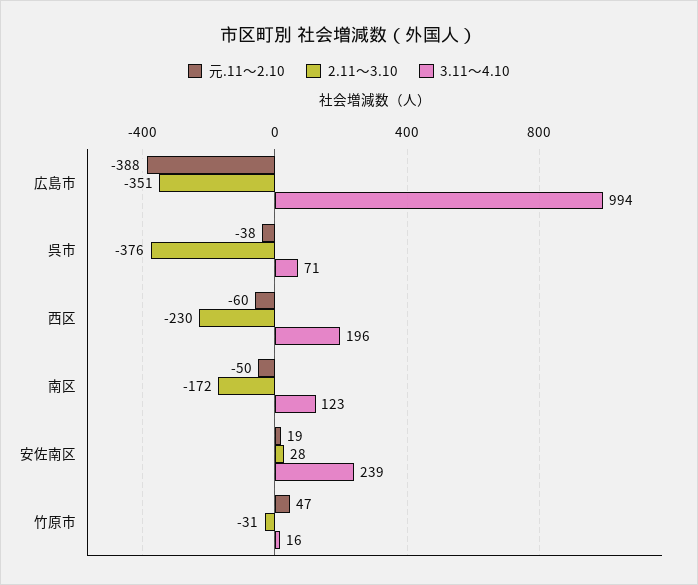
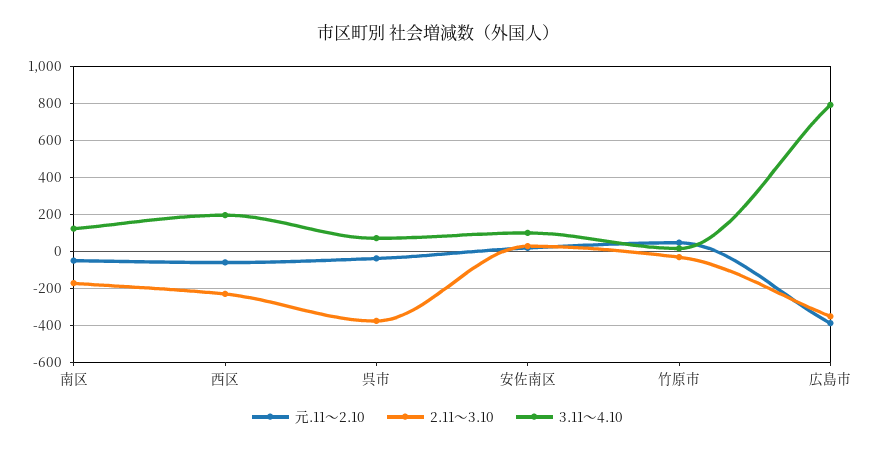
3.11～4.10, 広島市: 994 -> 800
3.11～4.10, 安佐南区: 239 -> 100

